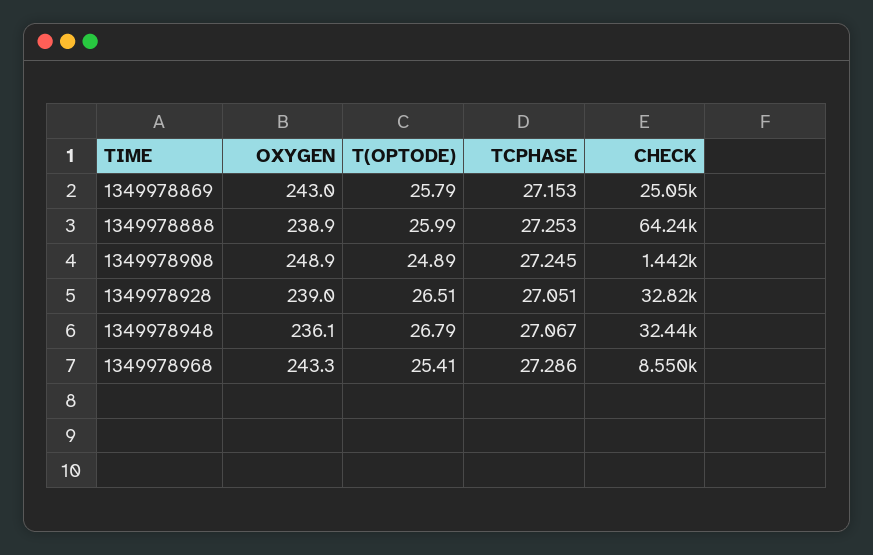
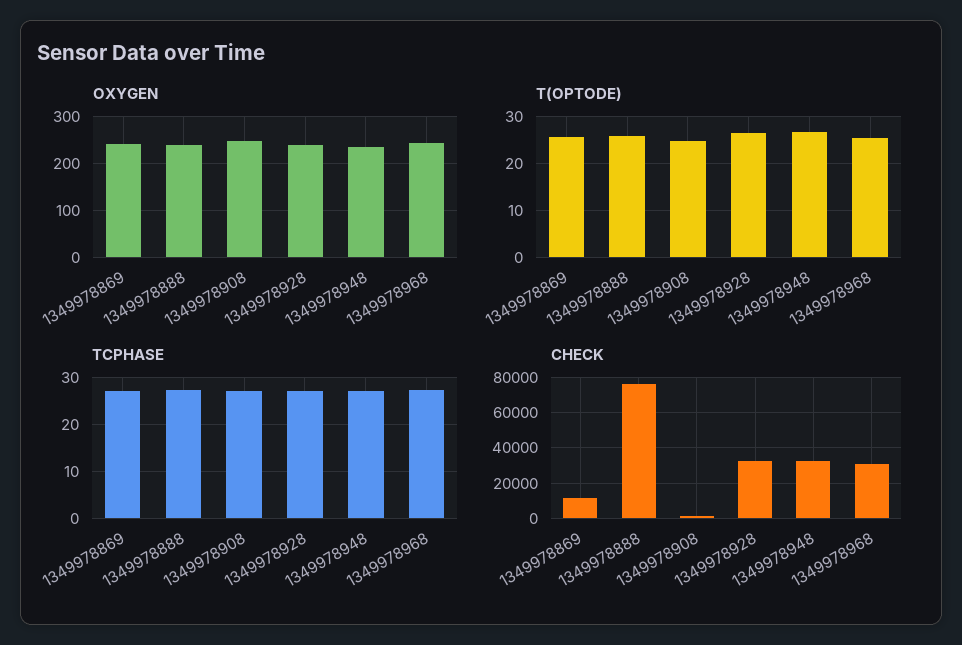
CHECK, 1349978869: 25050 -> 10000
CHECK, 1349978888: 64240 -> 75000
CHECK, 1349978968: 8550 -> 30000

